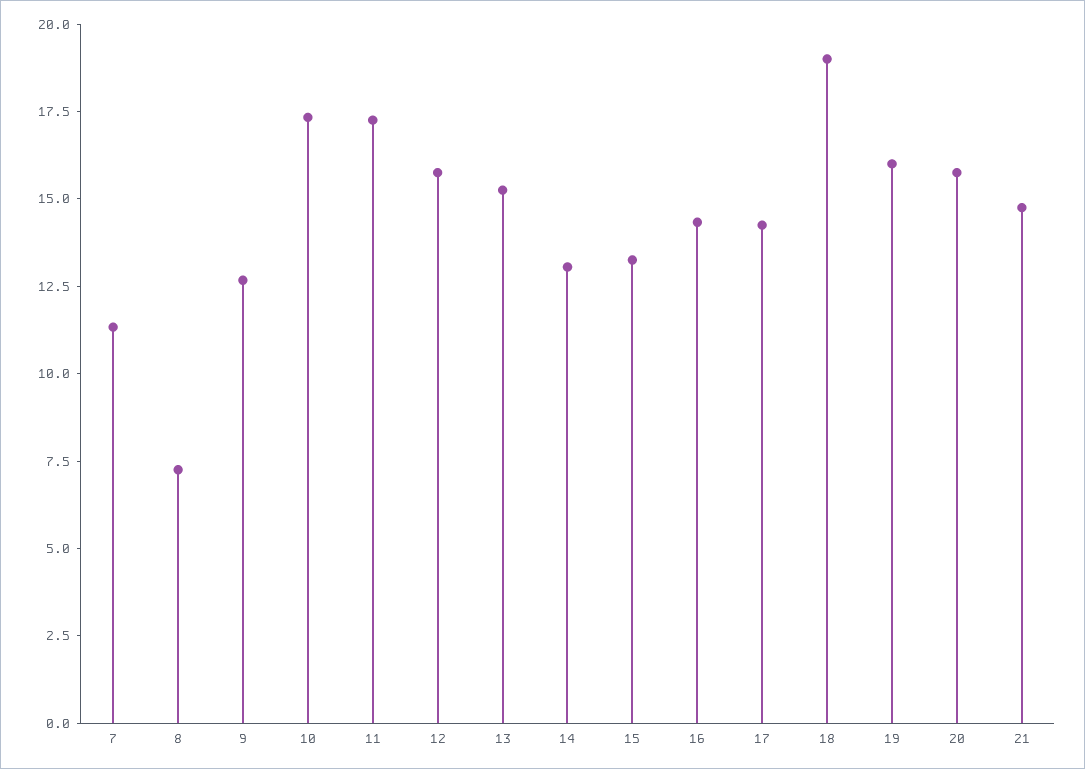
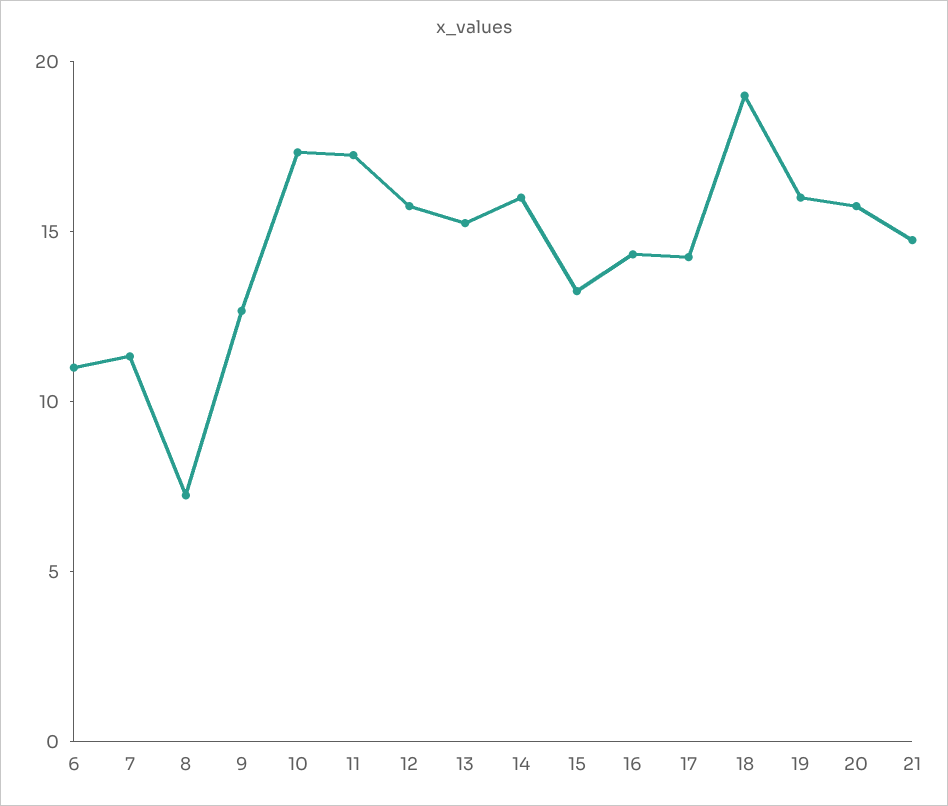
14: 13 -> 16
6: none -> 11

